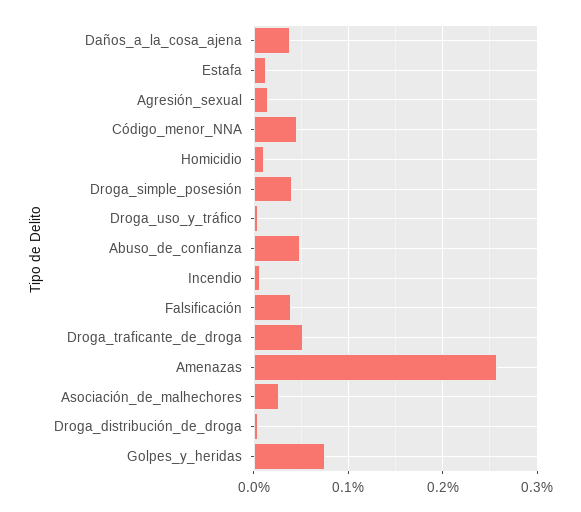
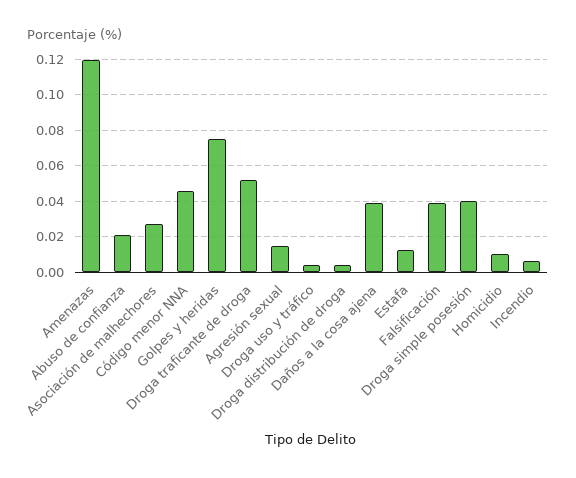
Abuso_de_confianza: 0.05 -> 0.02
Amenazas: 0.26 -> 0.12

